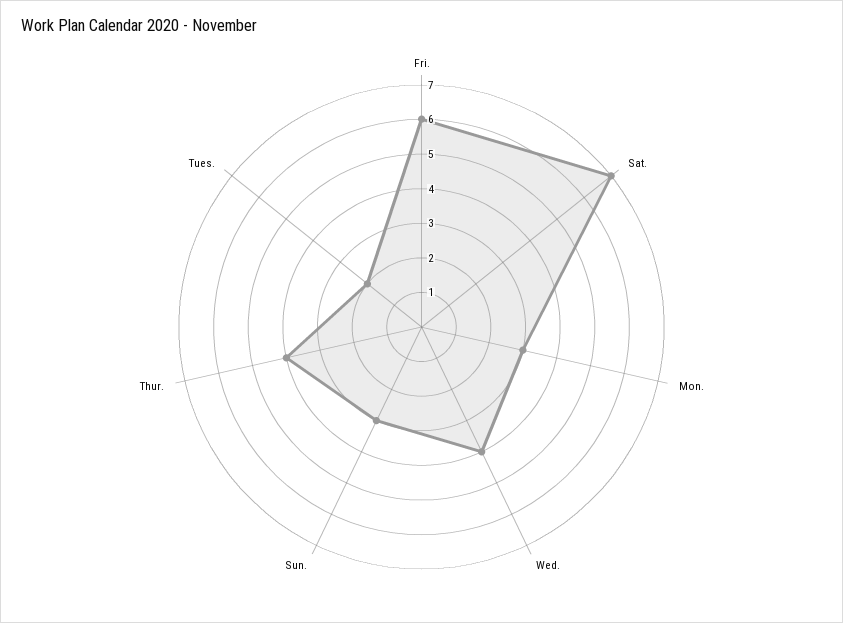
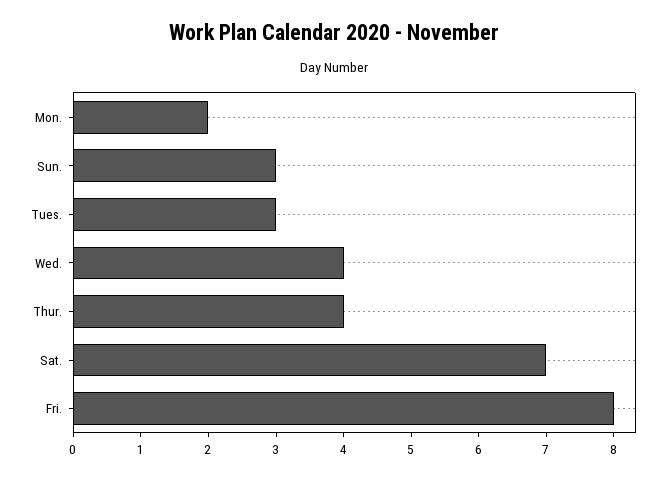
Fri.: 6 -> 8
Mon.: 3 -> 2
Tues.: 2 -> 3

